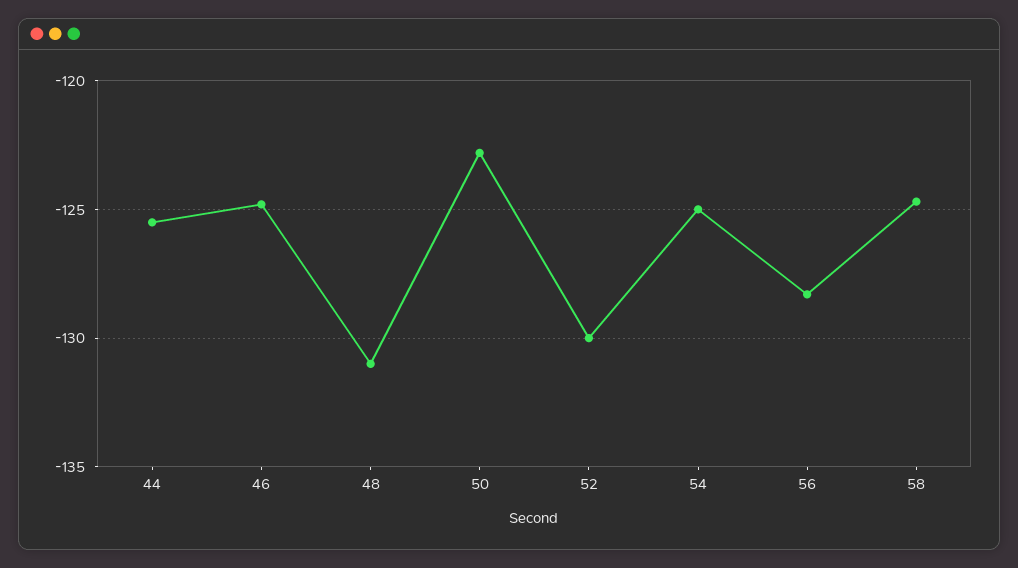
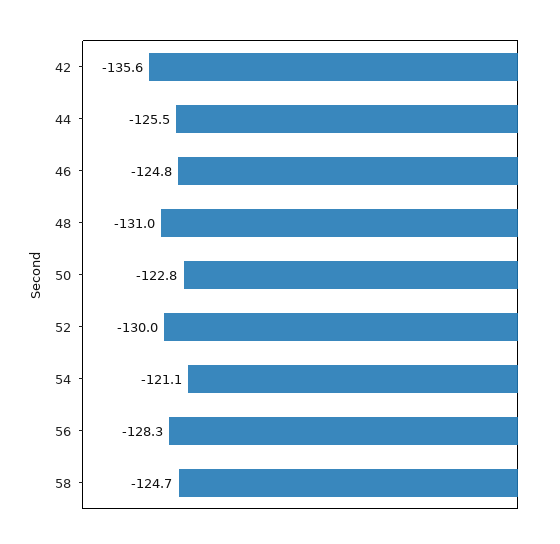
54: -125 -> -121.1
42: none -> -135.6

